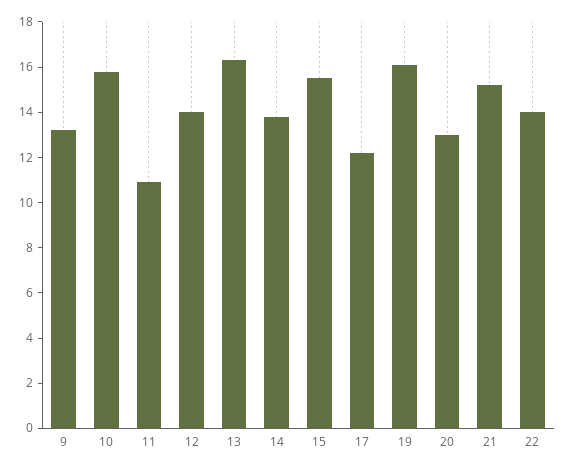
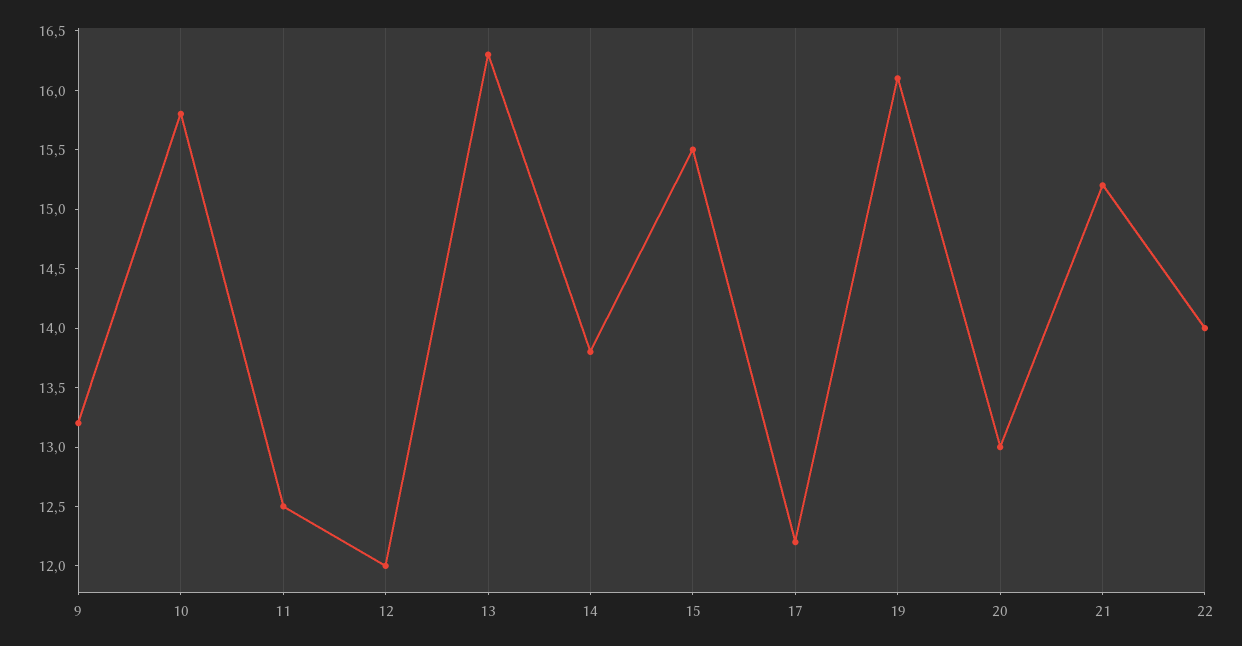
11: 11 -> 12.5
12: 14 -> 12

